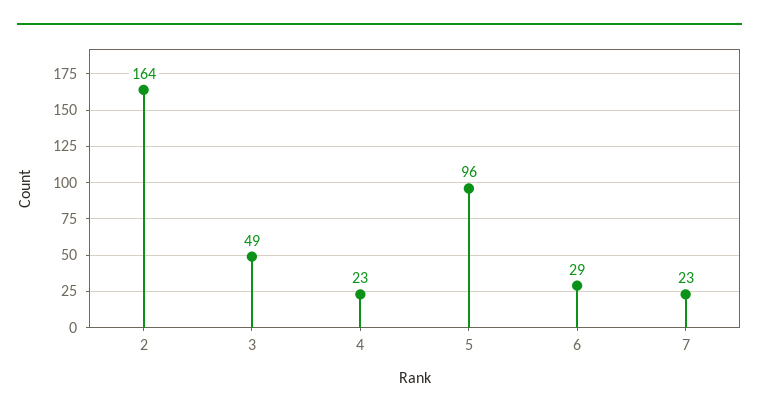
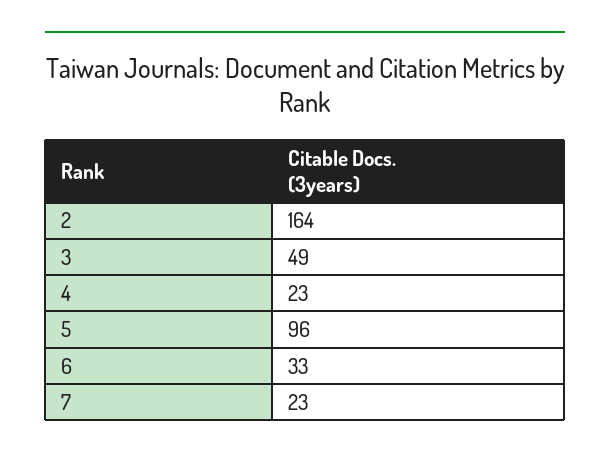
6: 29 -> 33

